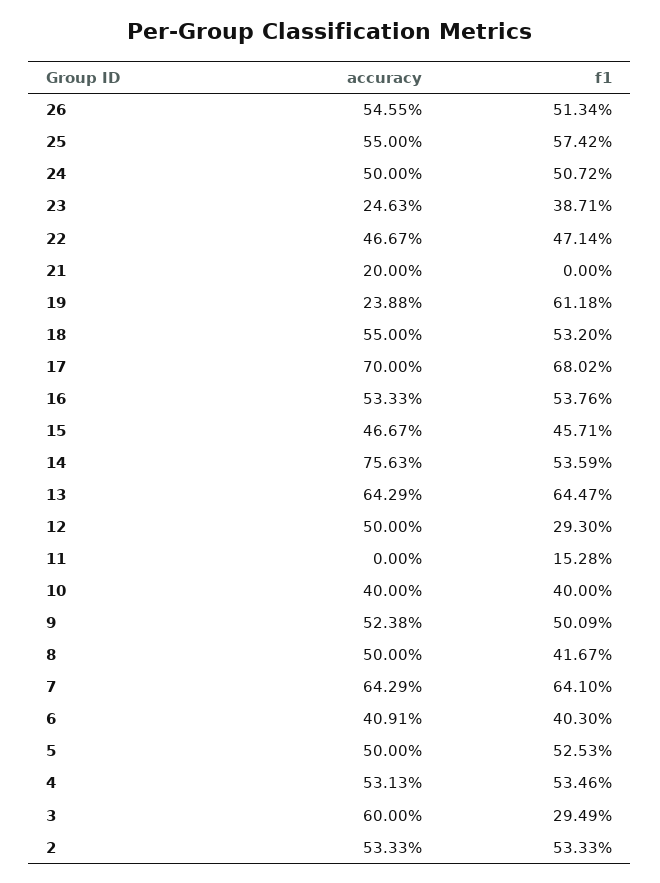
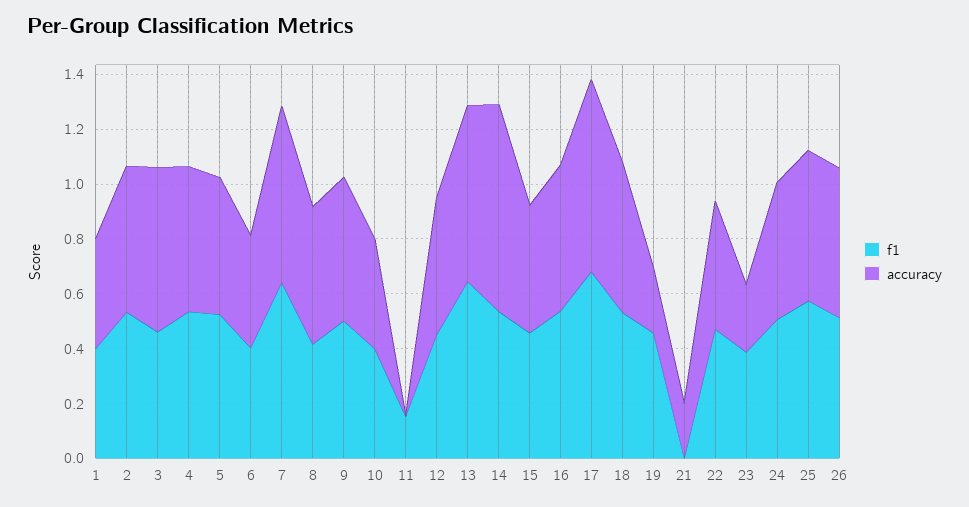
f1, 19: 0.6118 -> 0.45
f1, 12: 0.293 -> 0.45
f1, 3: 0.2949 -> 0.45
f1, 1: none -> 0.4
accuracy, 1: none -> 0.4

